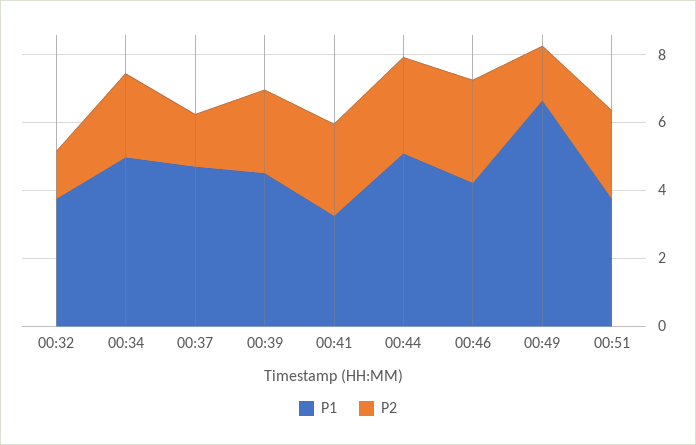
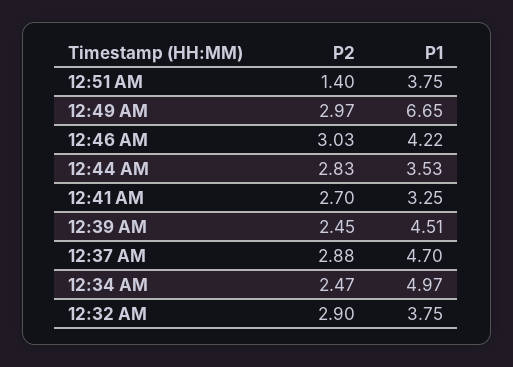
P2, 00:32: 1.5 -> 2.9
P2, 00:37: 1.5 -> 2.88
P1, 00:44: 5 -> 3.53
P2, 00:49: 1.5 -> 2.97
P2, 00:51: 2.5 -> 1.4

